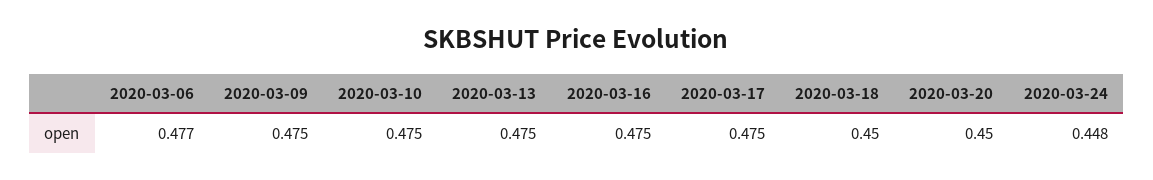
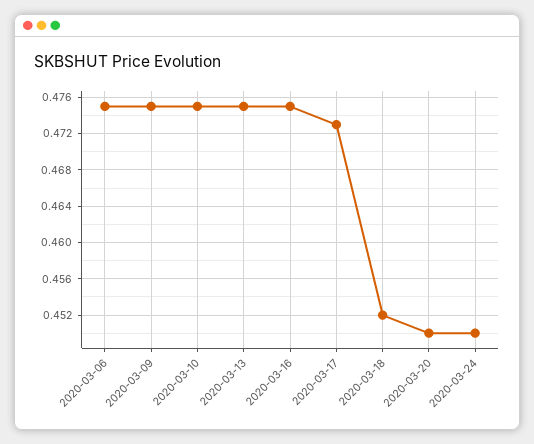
2020-03-06: 0.477 -> 0.475
2020-03-17: 0.475 -> 0.473
2020-03-18: 0.45 -> 0.452
2020-03-24: 0.448 -> 0.45

